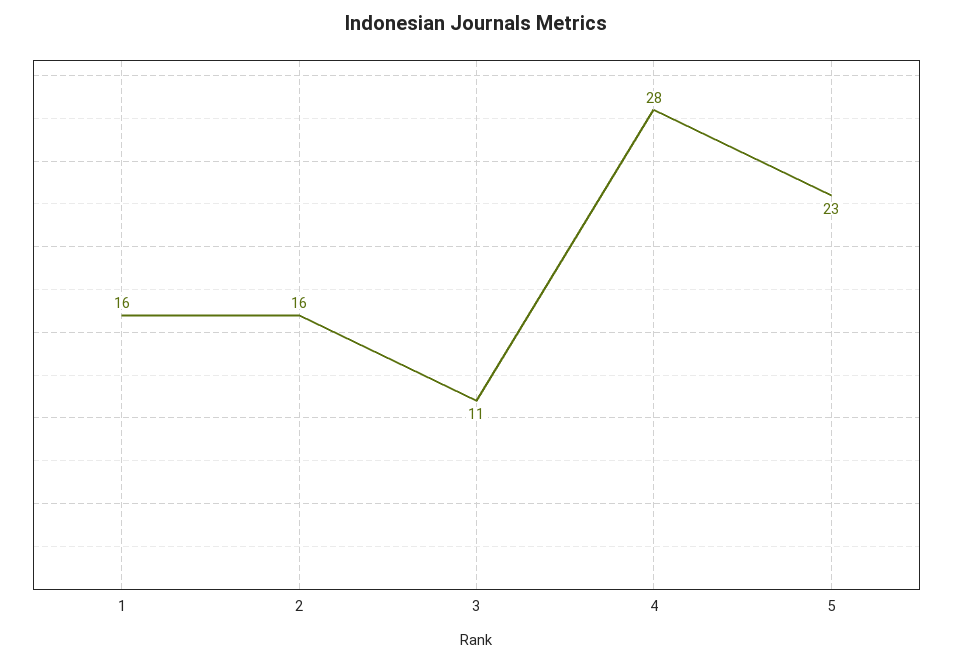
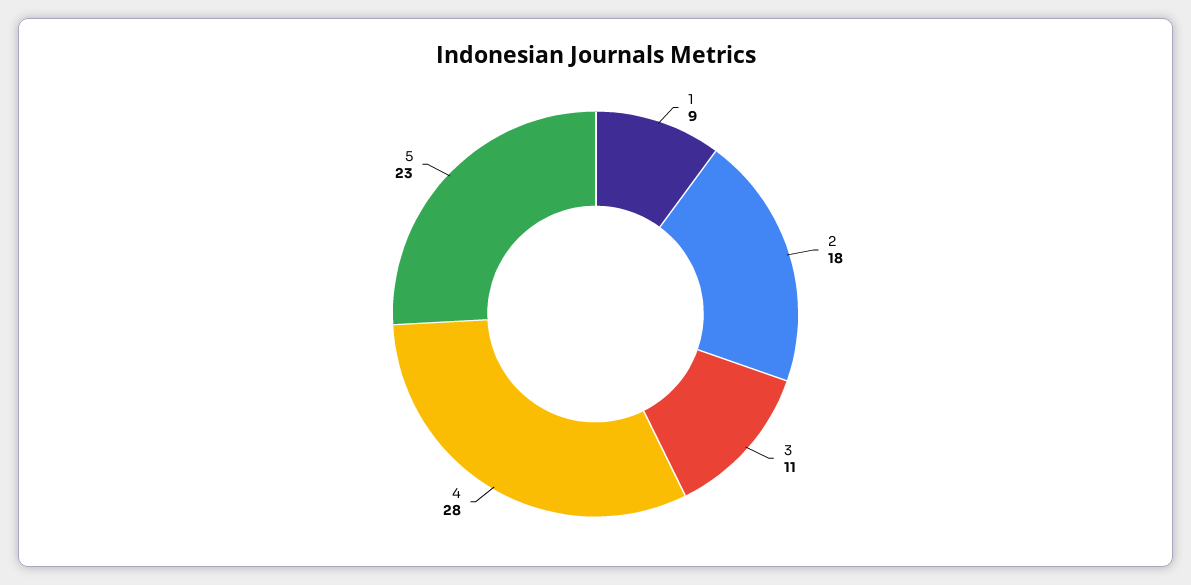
1: 16 -> 9
2: 16 -> 18

